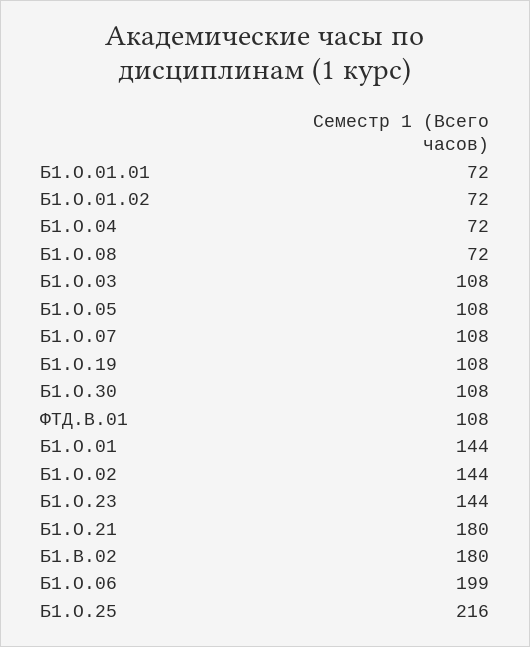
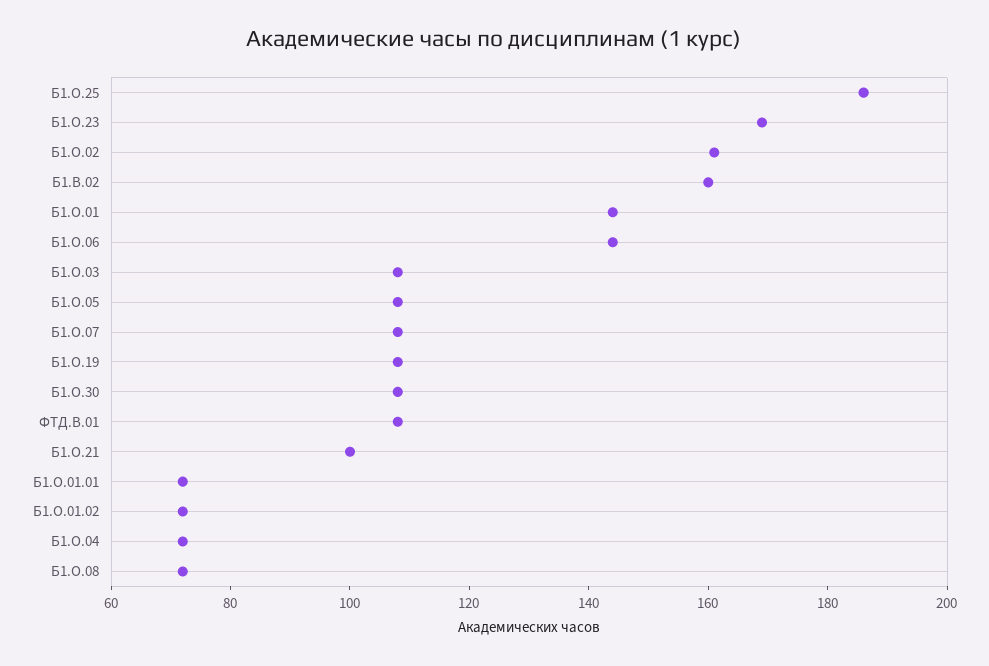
Б1.О.02: 144 -> 160
Б1.О.23: 144 -> 170
Б1.О.21: 180 -> 100
Б1.В.02: 180 -> 160
Б1.О.06: 199 -> 145
Б1.О.25: 216 -> 185

